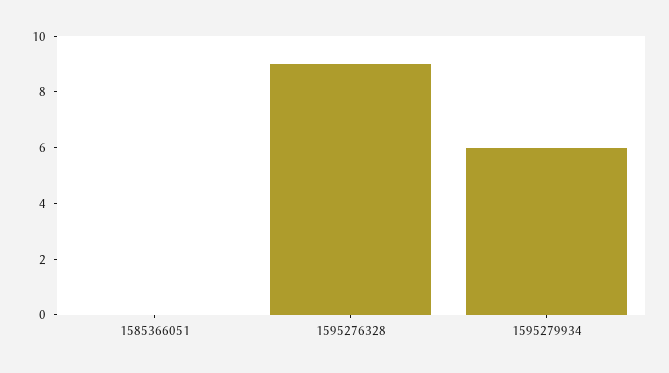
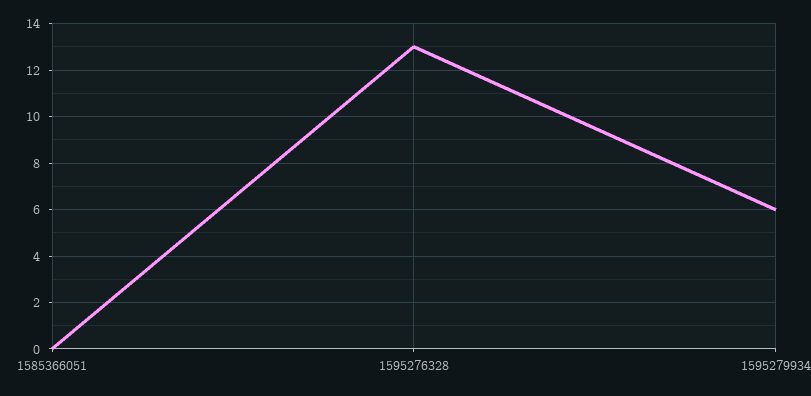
1595276328: 9 -> 13

